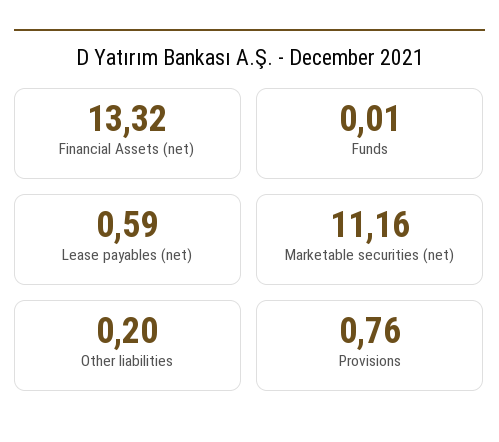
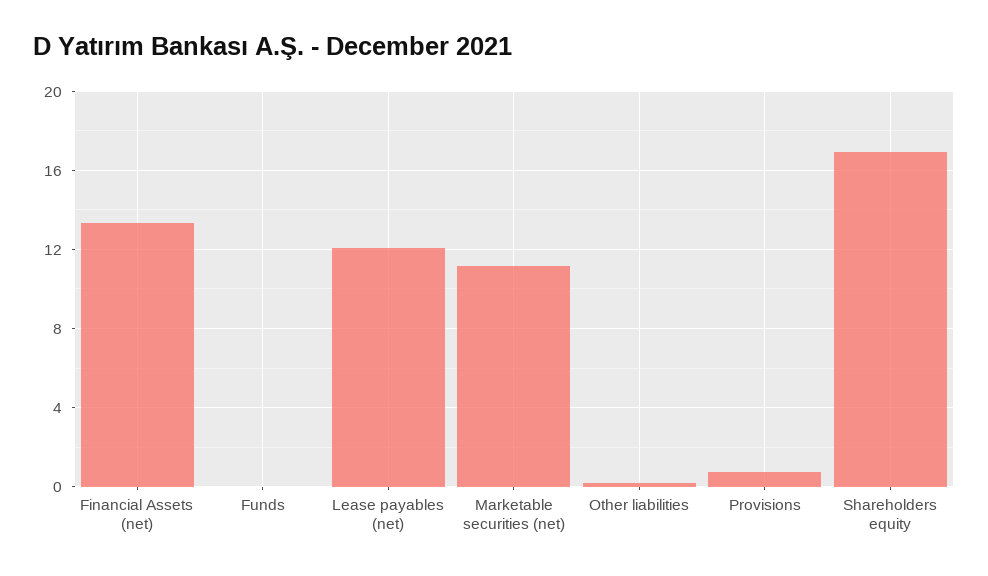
Lease payables (net): 0.59 -> 12
Shareholders equity: none -> 17

